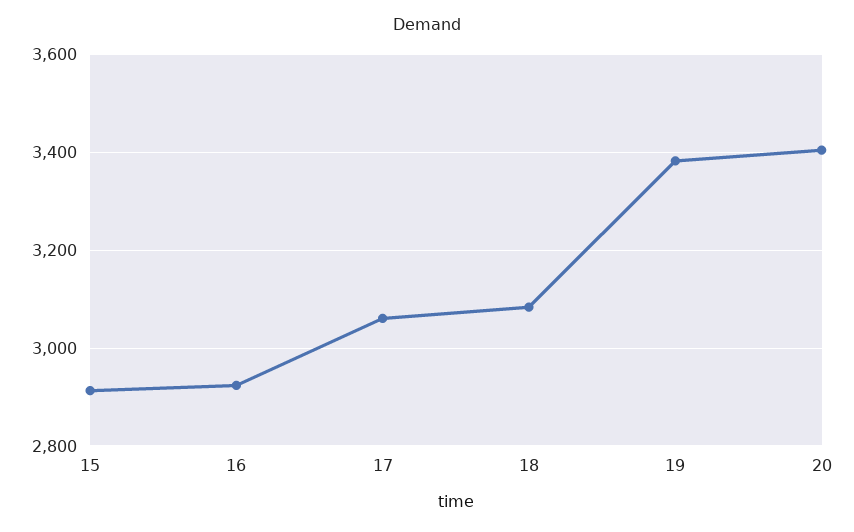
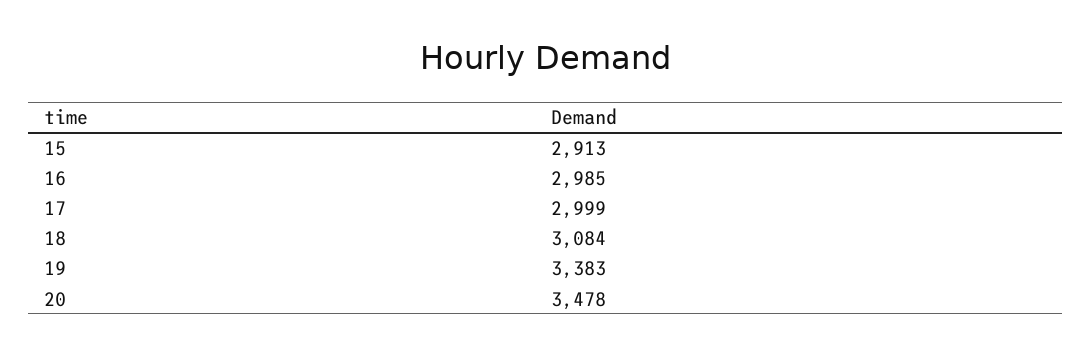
16: 2920 -> 2985
17: 3060 -> 2999
20: 3400 -> 3478

